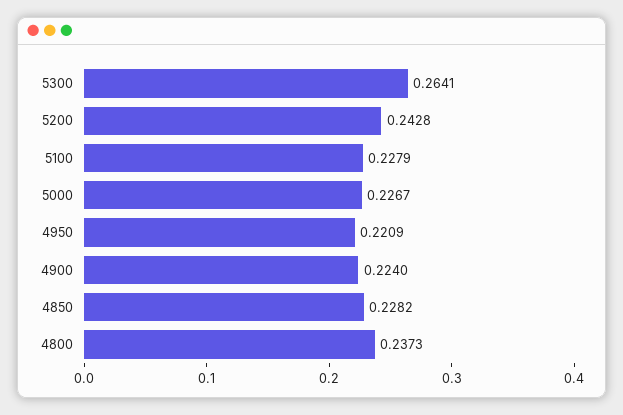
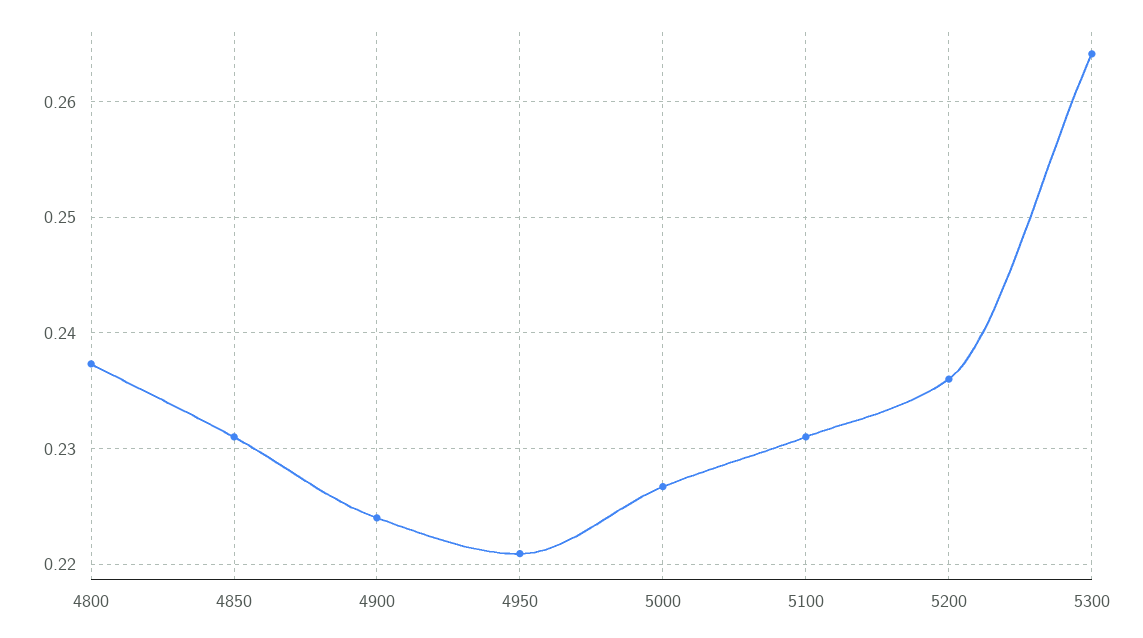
5200: 0.2428 -> 0.236
5100: 0.2279 -> 0.231
4850: 0.2282 -> 0.231

